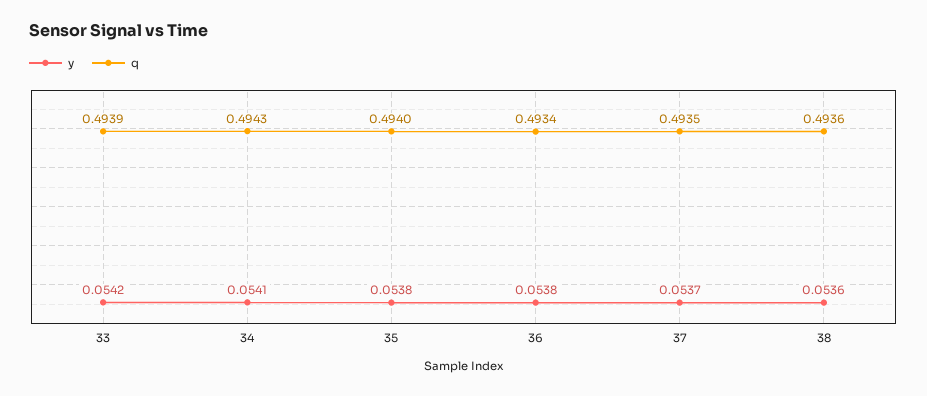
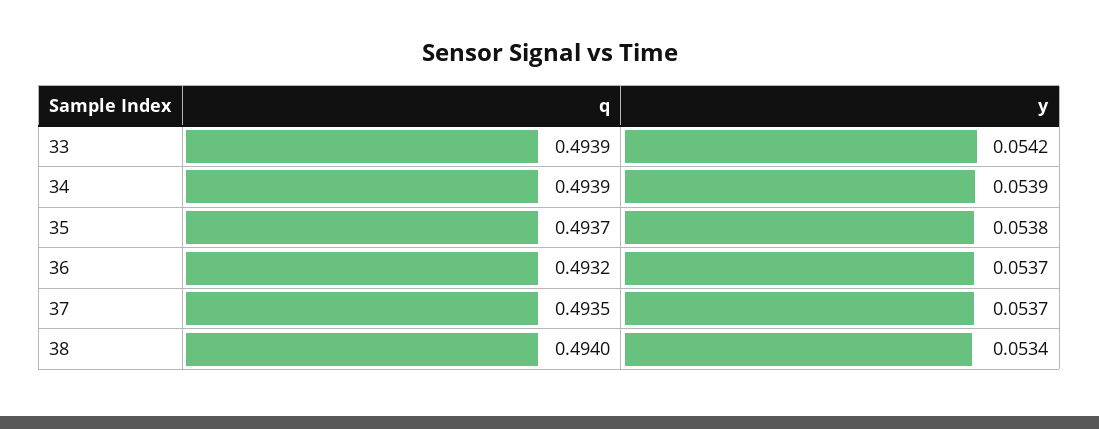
y, 34: 0.0541 -> 0.0539
q, 34: 0.4943 -> 0.4939
q, 35: 0.494 -> 0.4937
y, 36: 0.0538 -> 0.0537
q, 36: 0.4934 -> 0.4932
y, 38: 0.0536 -> 0.0534
q, 38: 0.4936 -> 0.494

